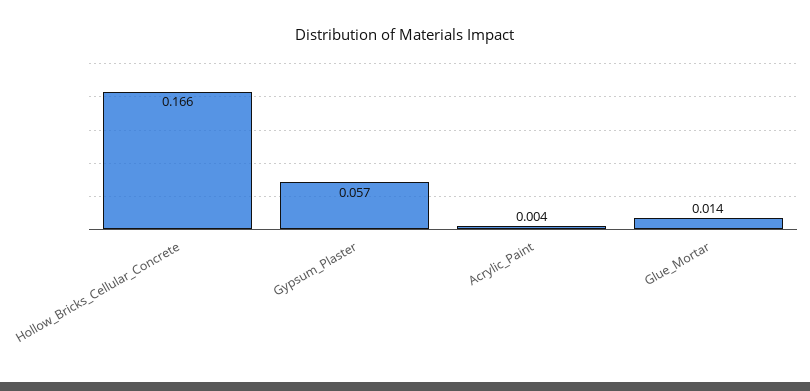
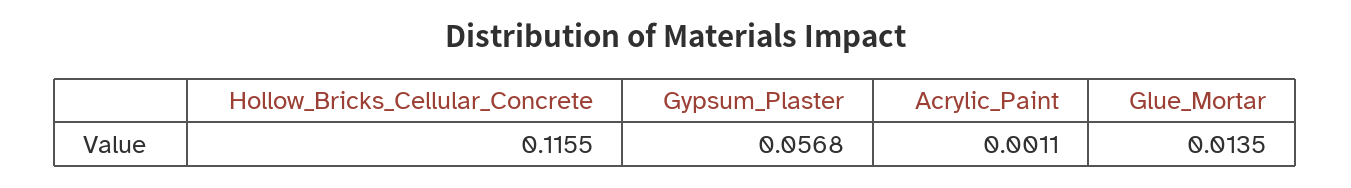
Hollow_Bricks_Cellular_Concrete: 0.166 -> 0.1155
Acrylic_Paint: 0.004 -> 0.0011

